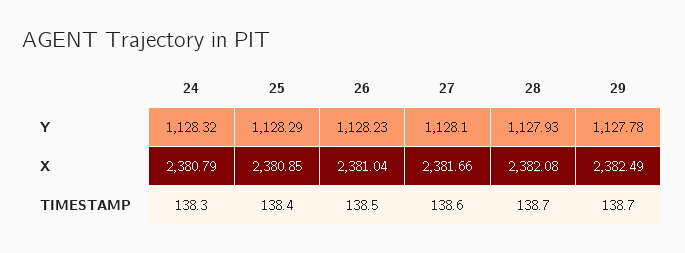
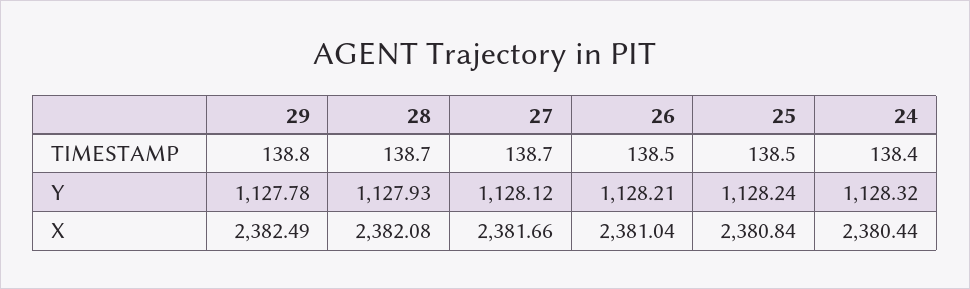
25, Y: 1128.29 -> 1128.24
26, Y: 1128.23 -> 1128.21
27, Y: 1128.1 -> 1128.12
24, X: 2380.79 -> 2380.44
25, X: 2380.85 -> 2380.84
24, TIMESTAMP: 138.3 -> 138.4
25, TIMESTAMP: 138.4 -> 138.5
27, TIMESTAMP: 138.6 -> 138.7
29, TIMESTAMP: 138.7 -> 138.8

